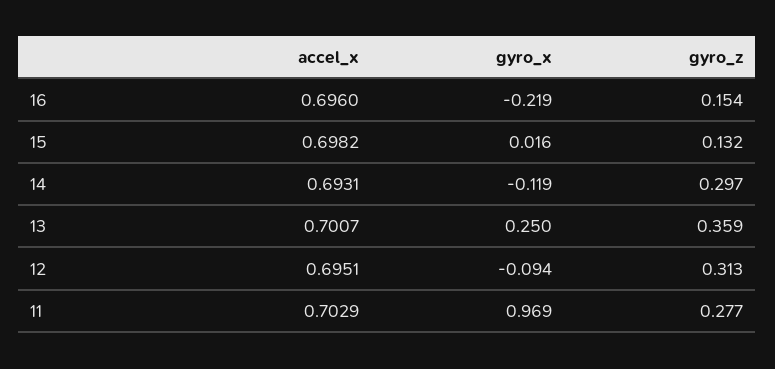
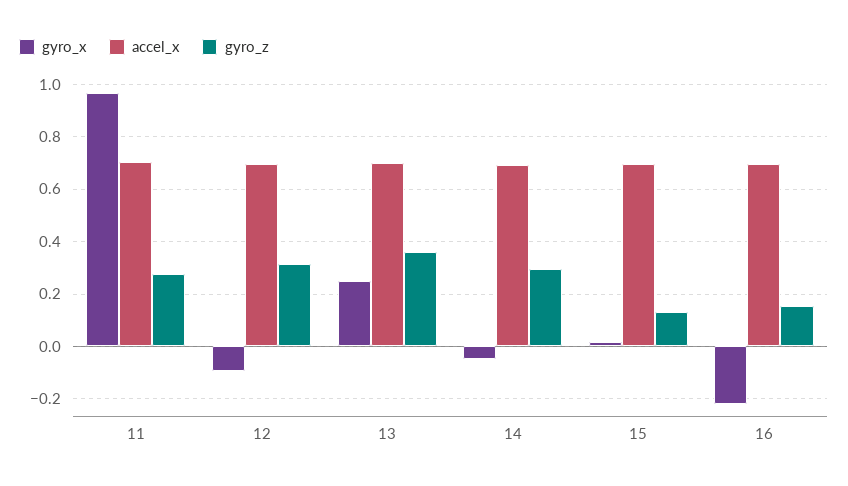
gyro_x, 14: -0.119 -> -0.05

